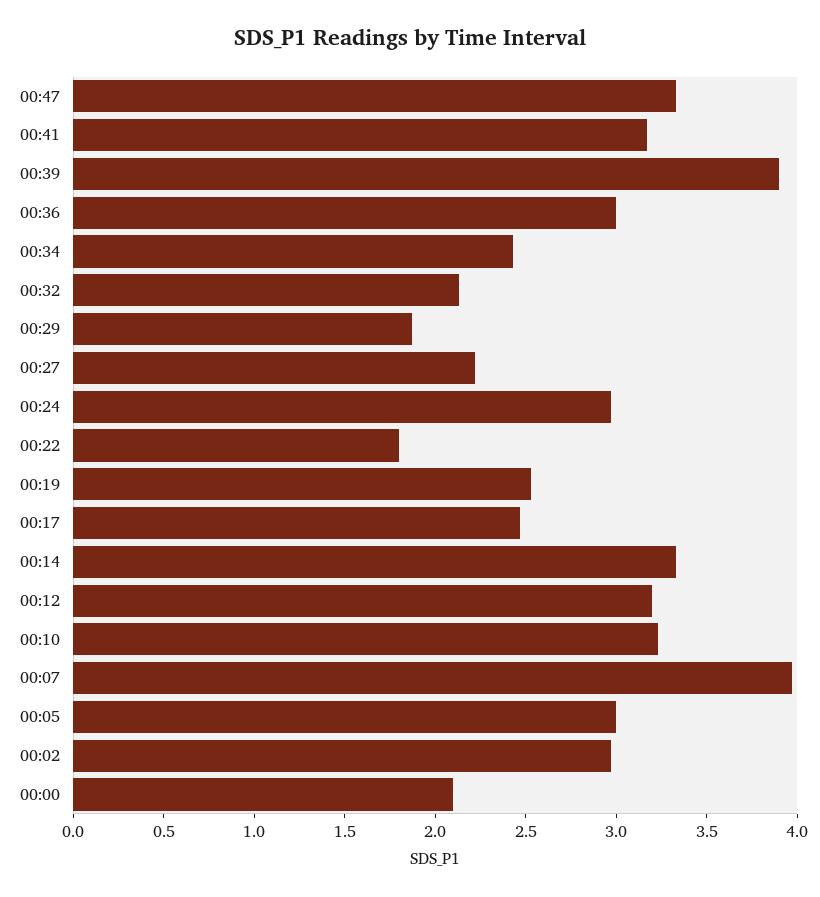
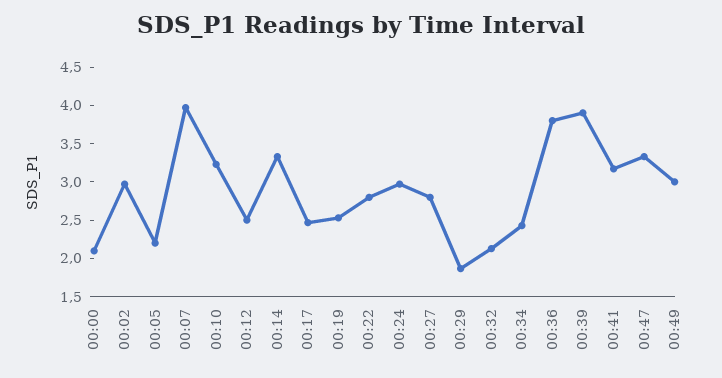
00:36: 3 -> 3.75
00:27: 2.2 -> 2.75
00:22: 1.8 -> 2.75
00:12: 3.2 -> 2.5
00:05: 3 -> 2.25
00:49: none -> 3

